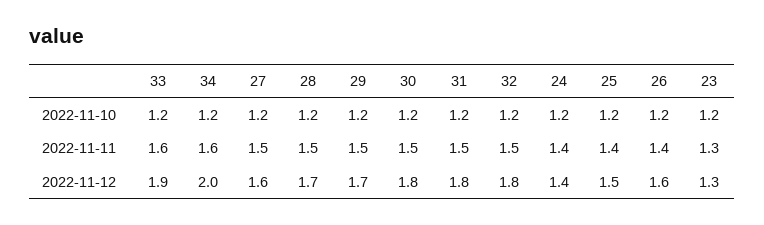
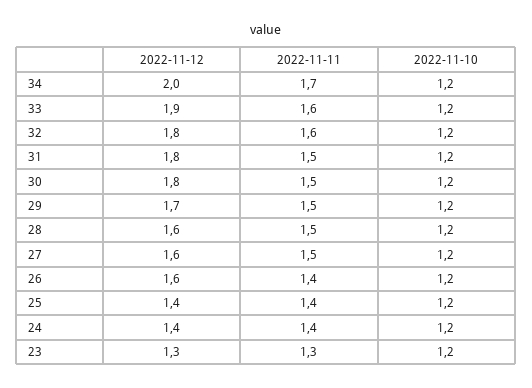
34, 2022-11-11: 1.6 -> 1.7
32, 2022-11-11: 1.5 -> 1.6
28, 2022-11-12: 1.7 -> 1.6
25, 2022-11-12: 1.5 -> 1.4

